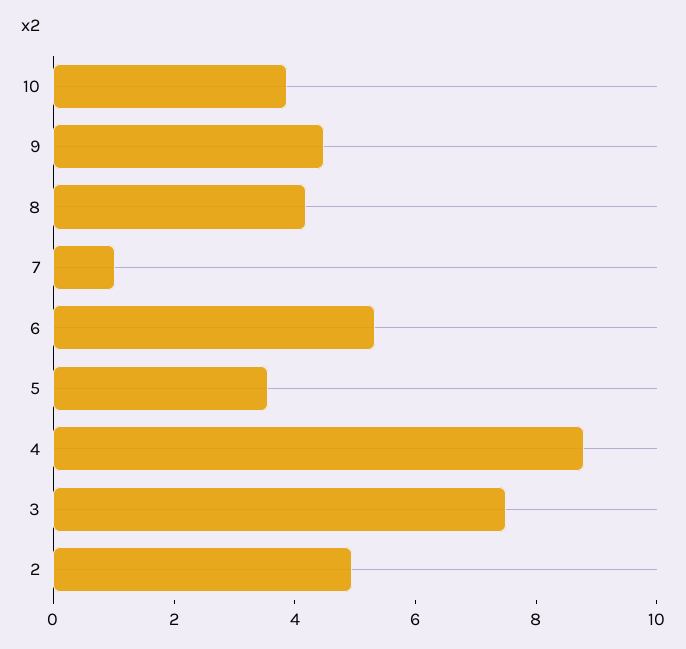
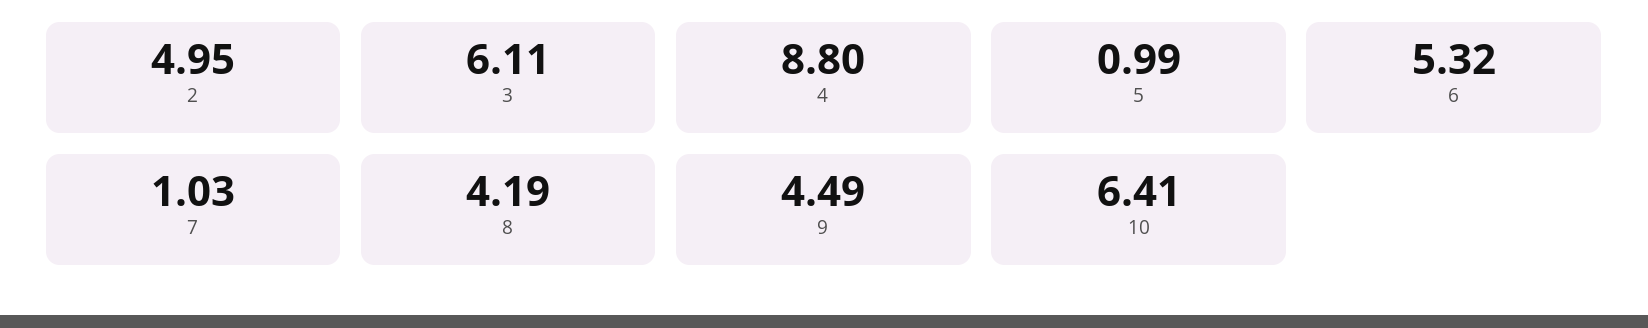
10: 4 -> 6.41
5: 3.5 -> 0.99
3: 7.5 -> 6.11

